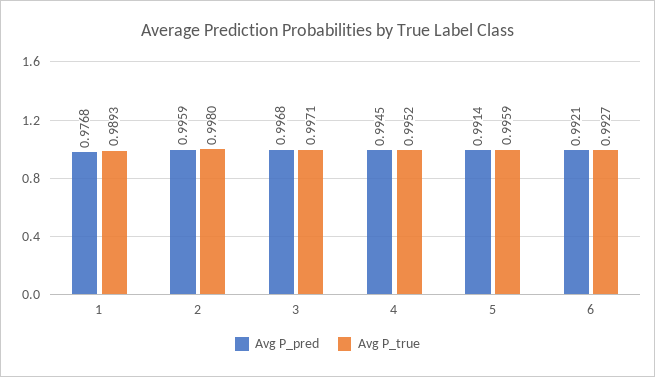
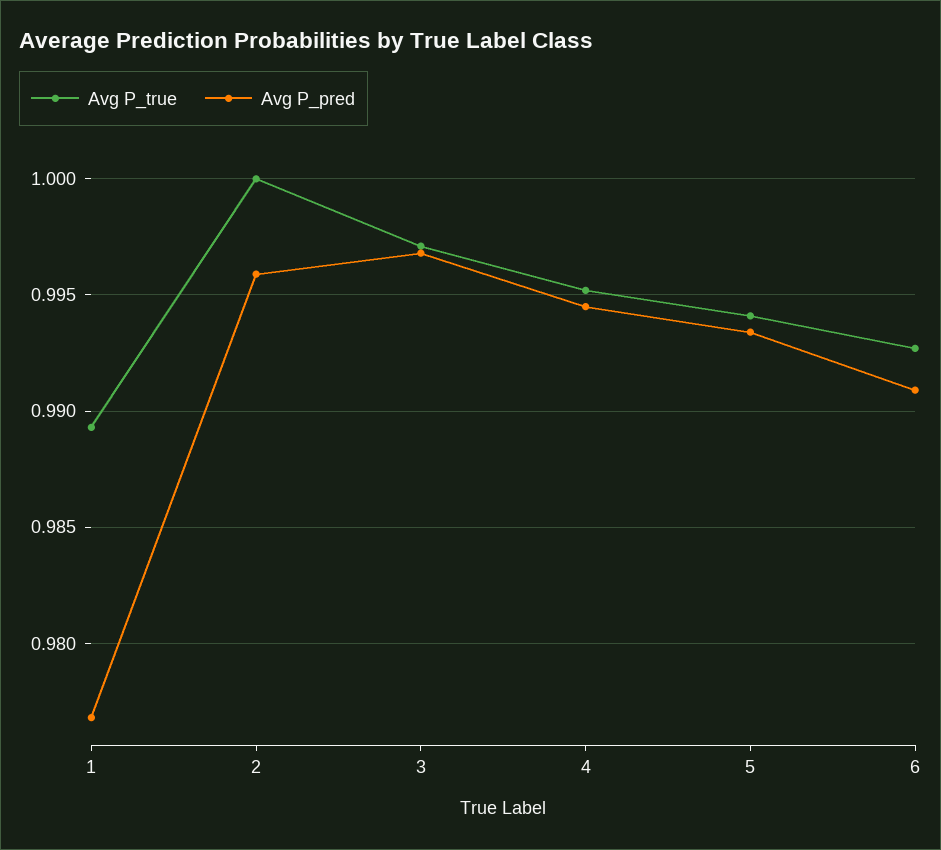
Avg P_true, 2: 0.998 -> 1
Avg P_pred, 5: 0.9914 -> 0.9935
Avg P_true, 5: 0.9959 -> 0.994
Avg P_pred, 6: 0.9921 -> 0.991

